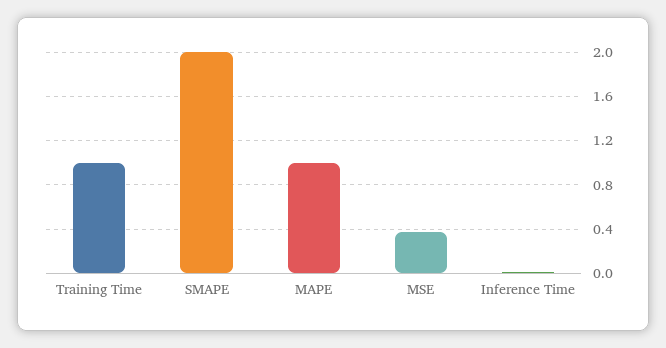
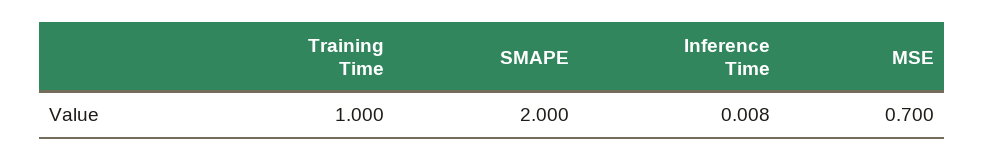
MAPE: 1 -> none
MSE: 0.4 -> 0.7

